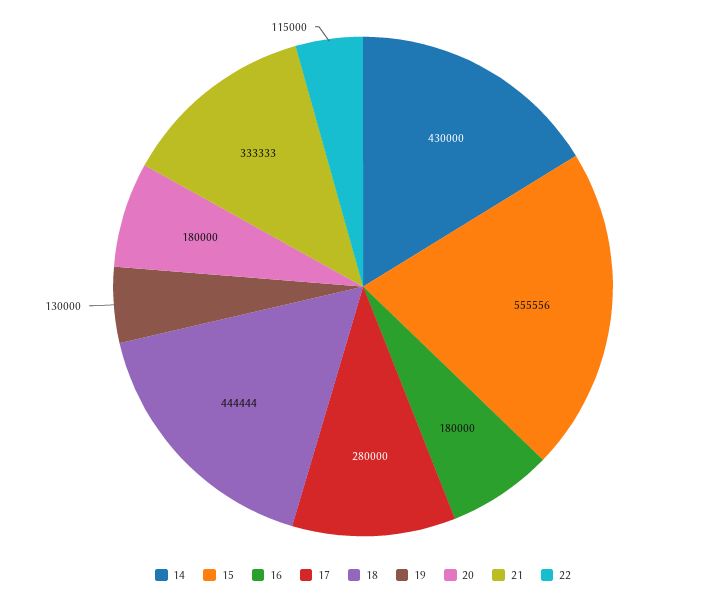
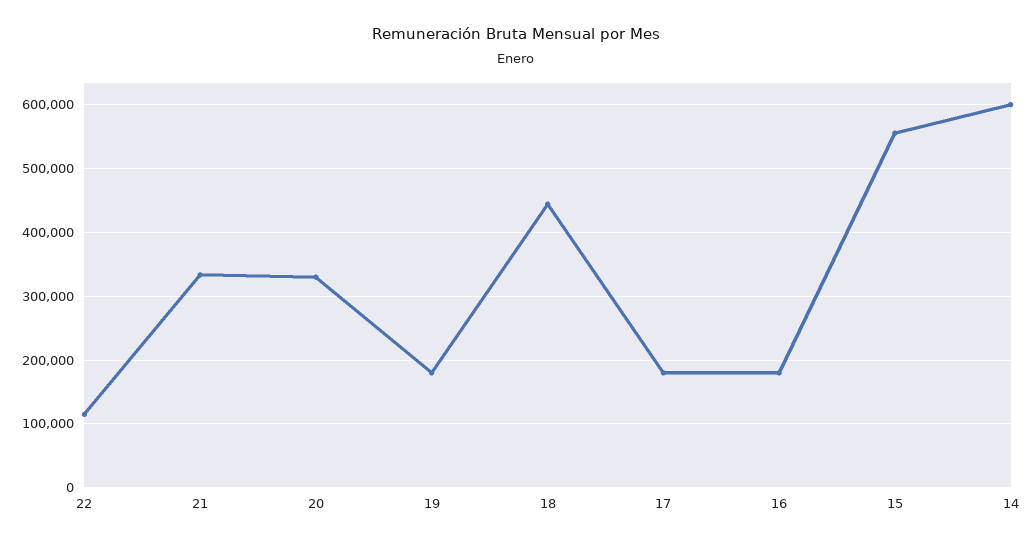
14: 430000 -> 600000
17: 280000 -> 180000
19: 130000 -> 180000
20: 180000 -> 330000

